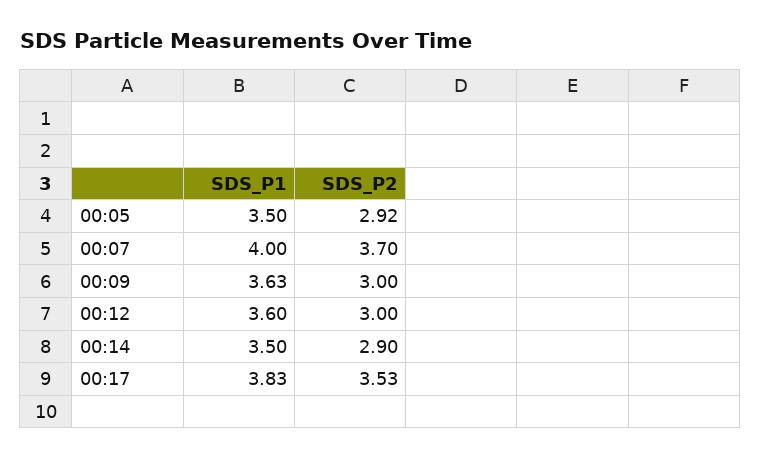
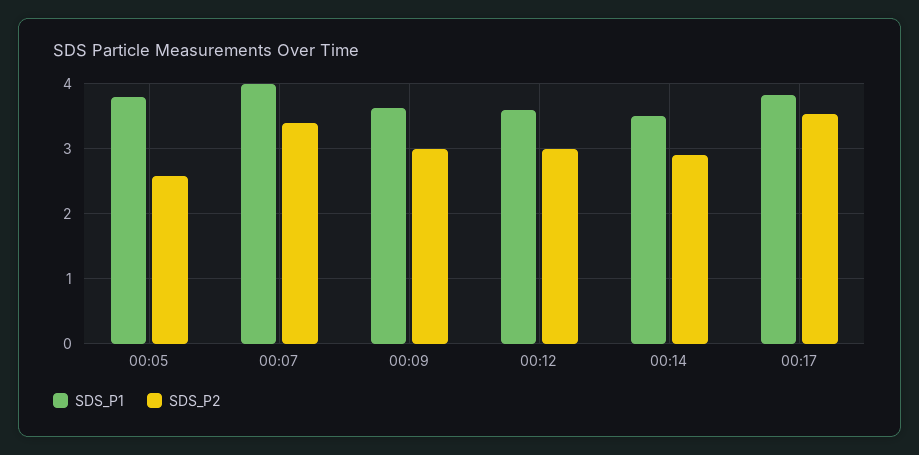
SDS_P1, 00:05: 3.5 -> 3.8
SDS_P2, 00:05: 2.92 -> 2.6
SDS_P2, 00:07: 3.7 -> 3.4

